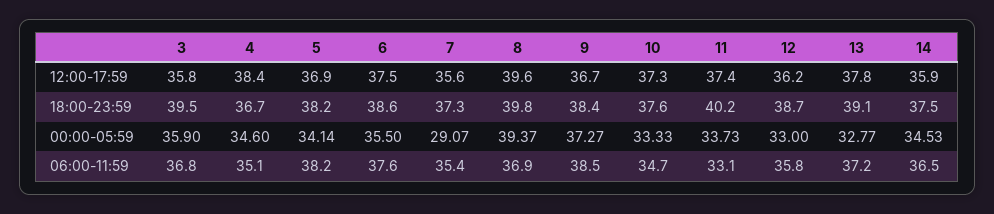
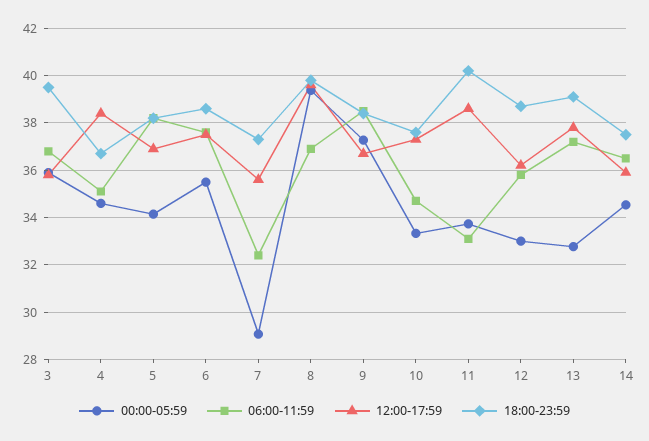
12:00-17:59, 11: 37.4 -> 38.5
06:00-11:59, 7: 35.4 -> 32.5

